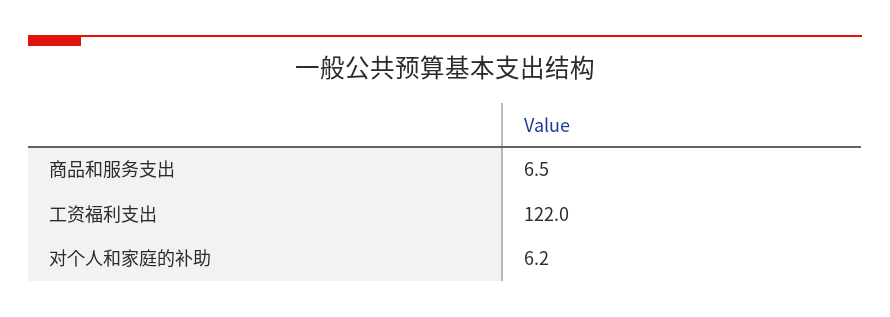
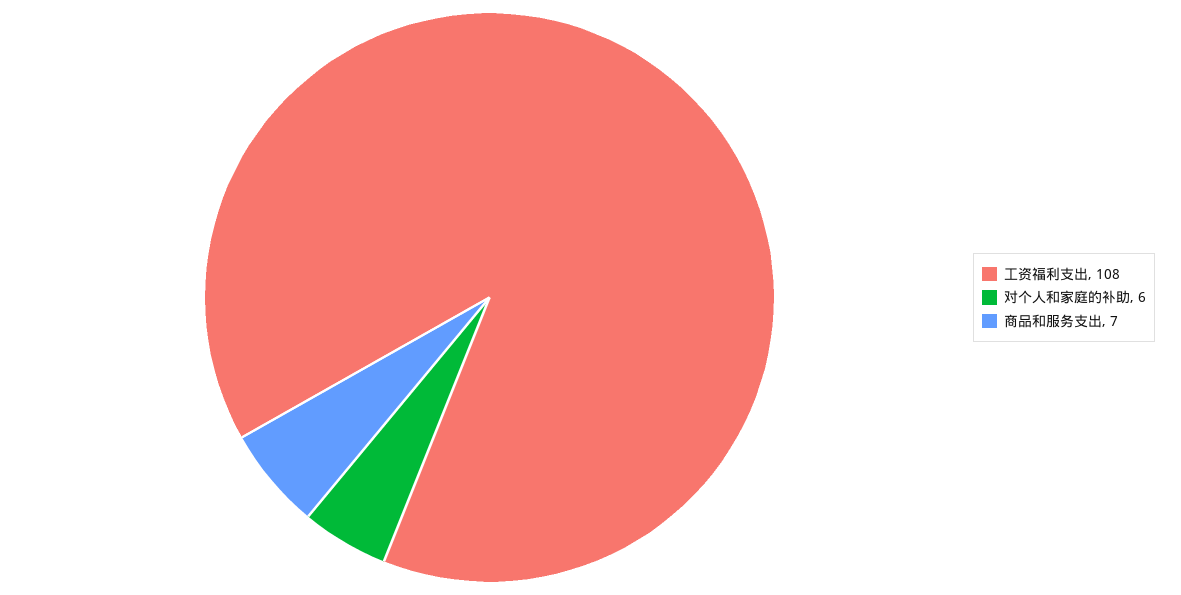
工资福利支出: 122 -> 108

